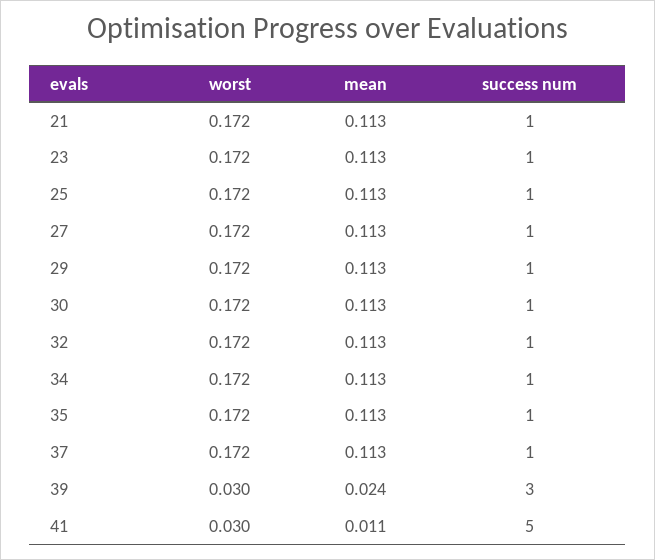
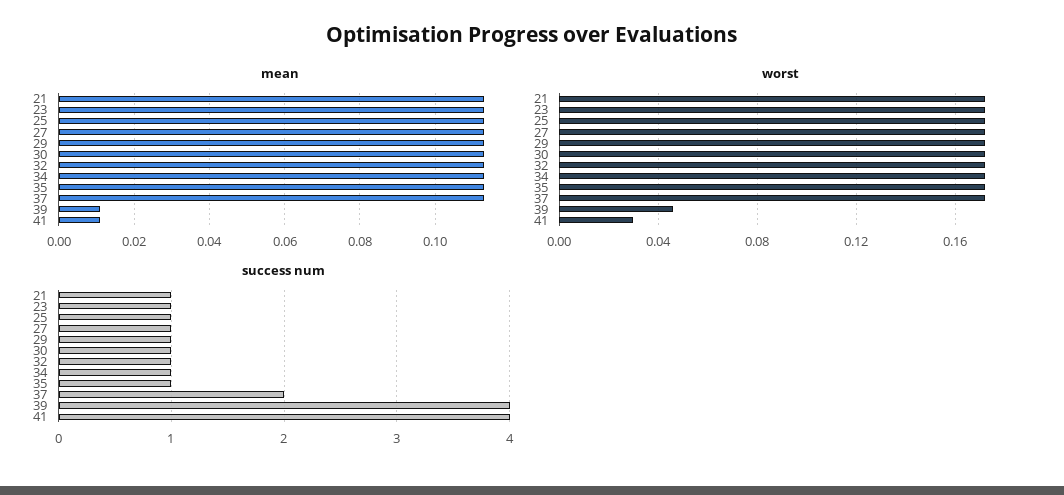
success num, 37: 1 -> 2
worst, 39: 0.03 -> 0.045
mean, 39: 0.024 -> 0.01
success num, 39: 3 -> 4
success num, 41: 5 -> 4

